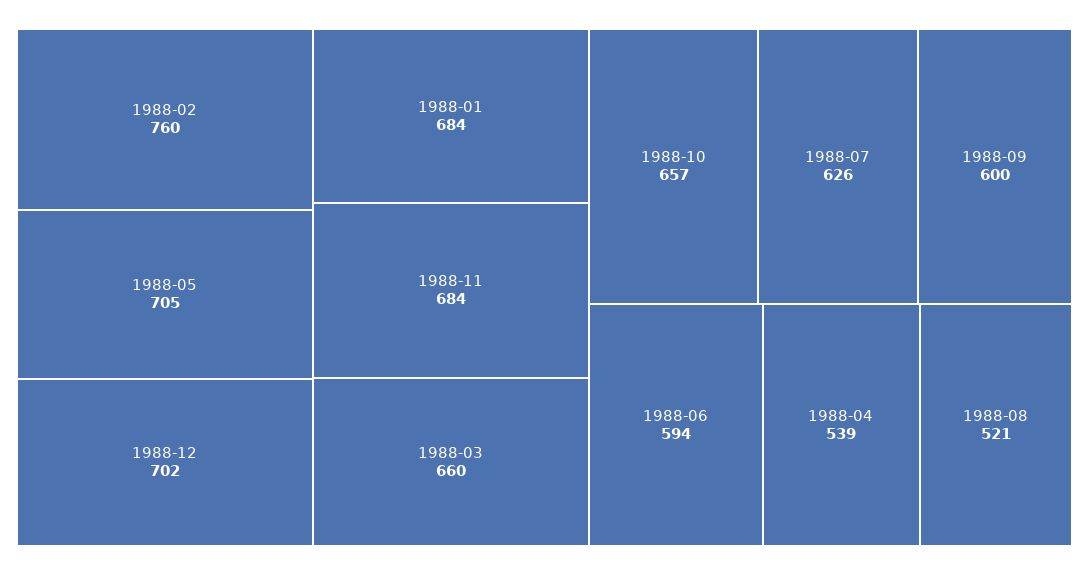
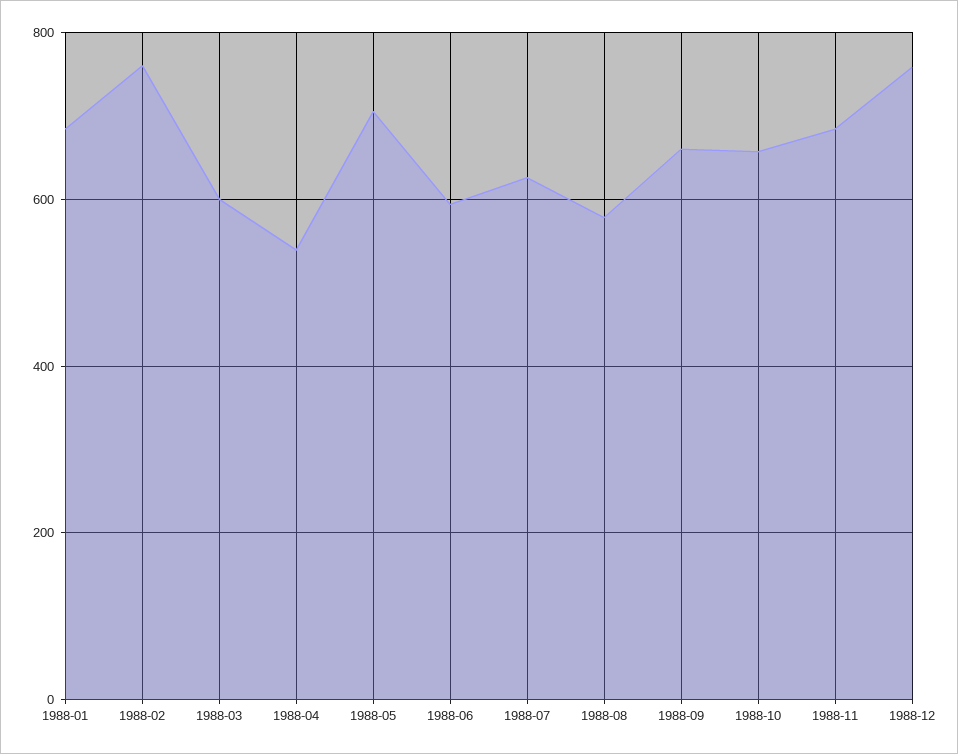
1988-12: 702 -> 760
1988-03: 660 -> 600
1988-09: 600 -> 660
1988-08: 521 -> 580

